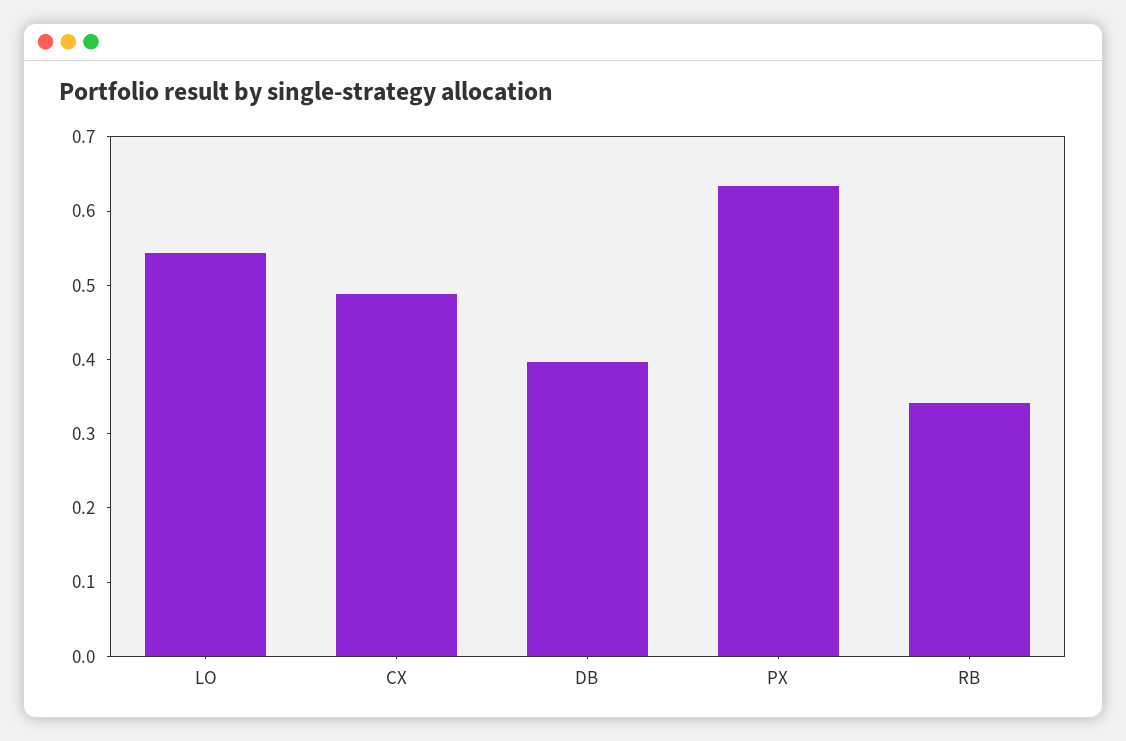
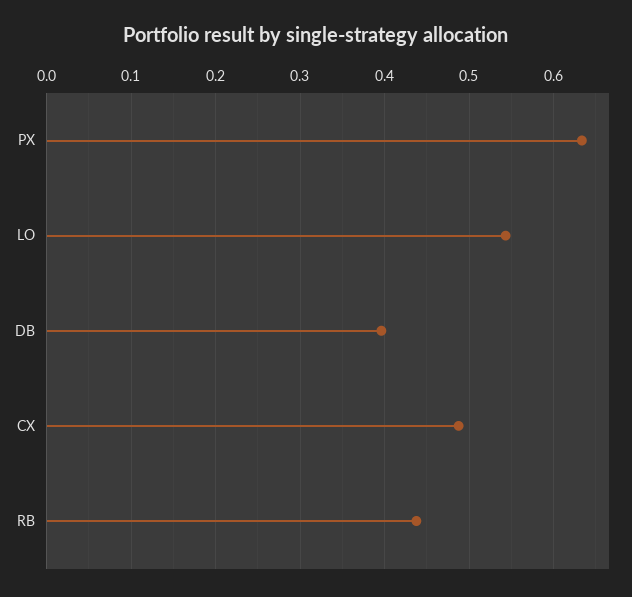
RB: 0.34 -> 0.44

